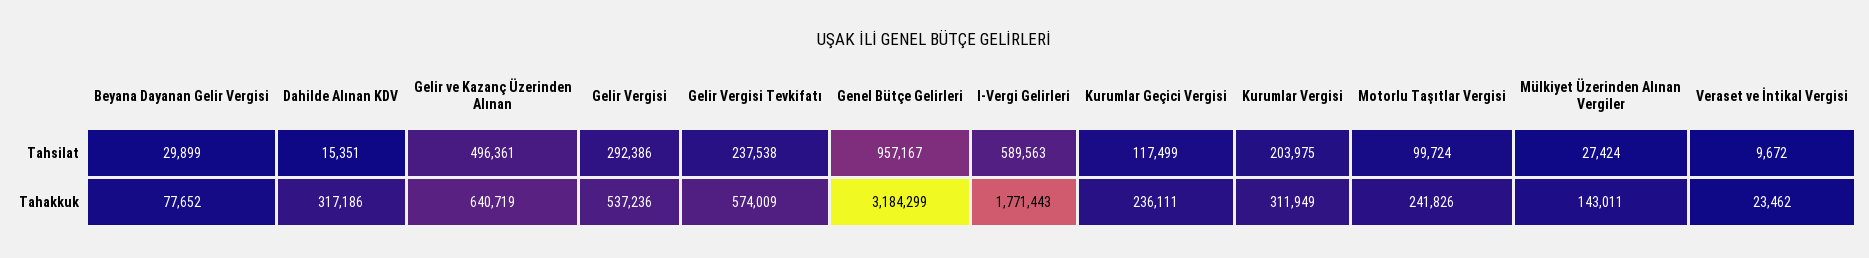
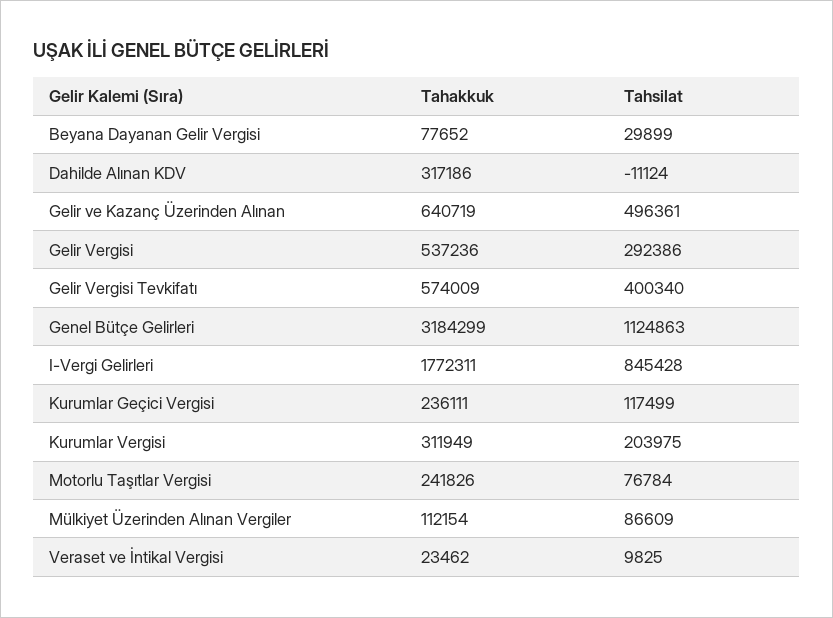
Dahilde Alınan KDV, Tahsilat: 15351 -> -11124
Gelir Vergisi Tevkifatı, Tahsilat: 237538 -> 400340
Genel Bütçe Gelirleri, Tahsilat: 957167 -> 1124863
I-Vergi Gelirleri, Tahsilat: 589563 -> 845428
Motorlu Taşıtlar Vergisi, Tahsilat: 99724 -> 76784
Mülkiyet Üzerinden Alınan Vergiler, Tahsilat: 27424 -> 86609
Veraset ve İntikal Vergisi, Tahsilat: 9672 -> 9825
I-Vergi Gelirleri, Tahakkuk: 1771443 -> 1772311
Mülkiyet Üzerinden Alınan Vergiler, Tahakkuk: 143011 -> 112154

